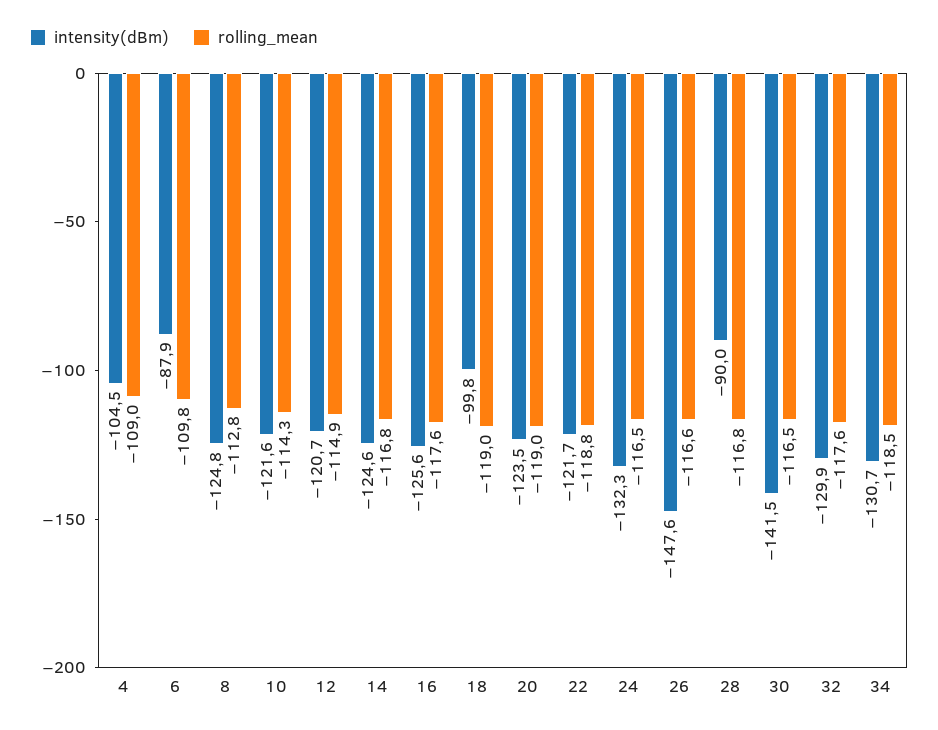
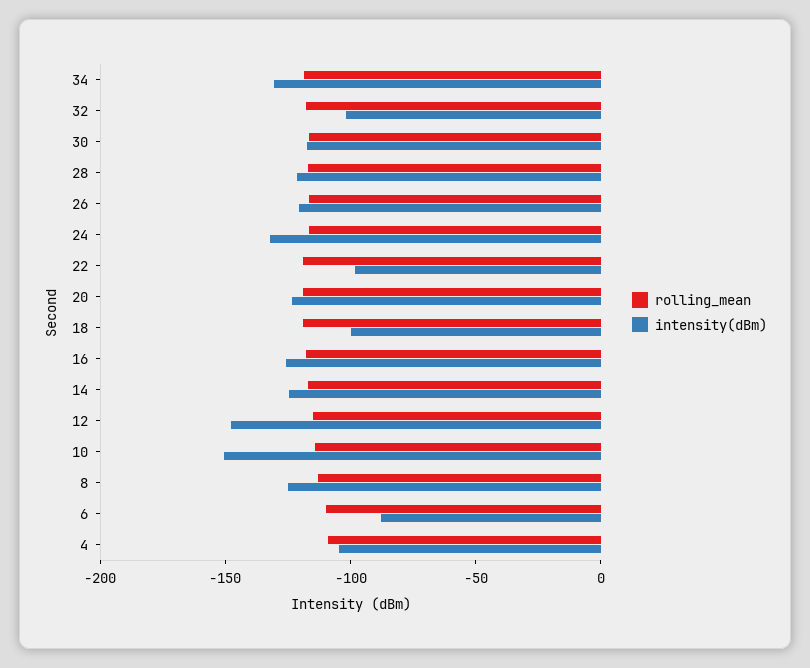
intensity(dBm), 10: -121.6 -> -150
intensity(dBm), 12: -120.7 -> -150
intensity(dBm), 22: -121.7 -> -100
intensity(dBm), 26: -147.6 -> -120
intensity(dBm), 28: -90 -> -120
intensity(dBm), 30: -141.5 -> -120
intensity(dBm), 32: -129.9 -> -100

